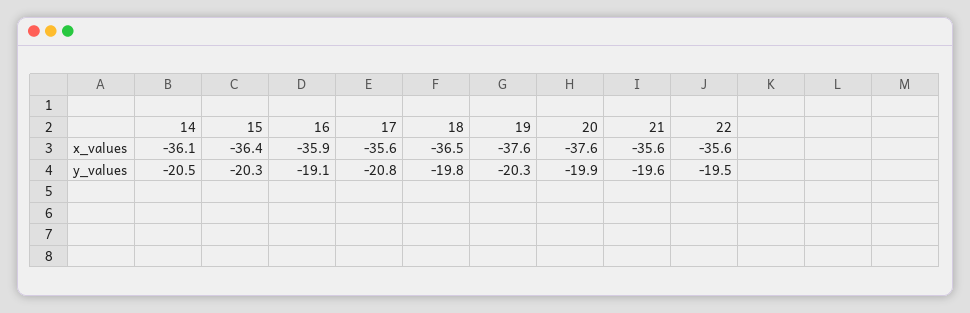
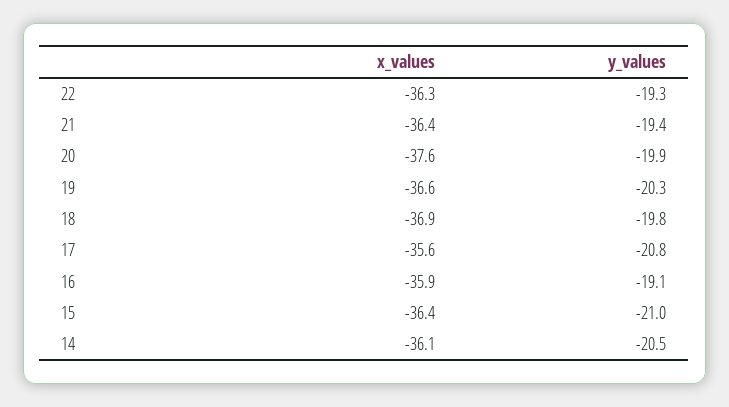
18, x_values: -36.5 -> -36.9
19, x_values: -37.6 -> -36.6
21, x_values: -35.6 -> -36.4
22, x_values: -35.6 -> -36.3
15, y_values: -20.3 -> -21
21, y_values: -19.6 -> -19.4
22, y_values: -19.5 -> -19.3

